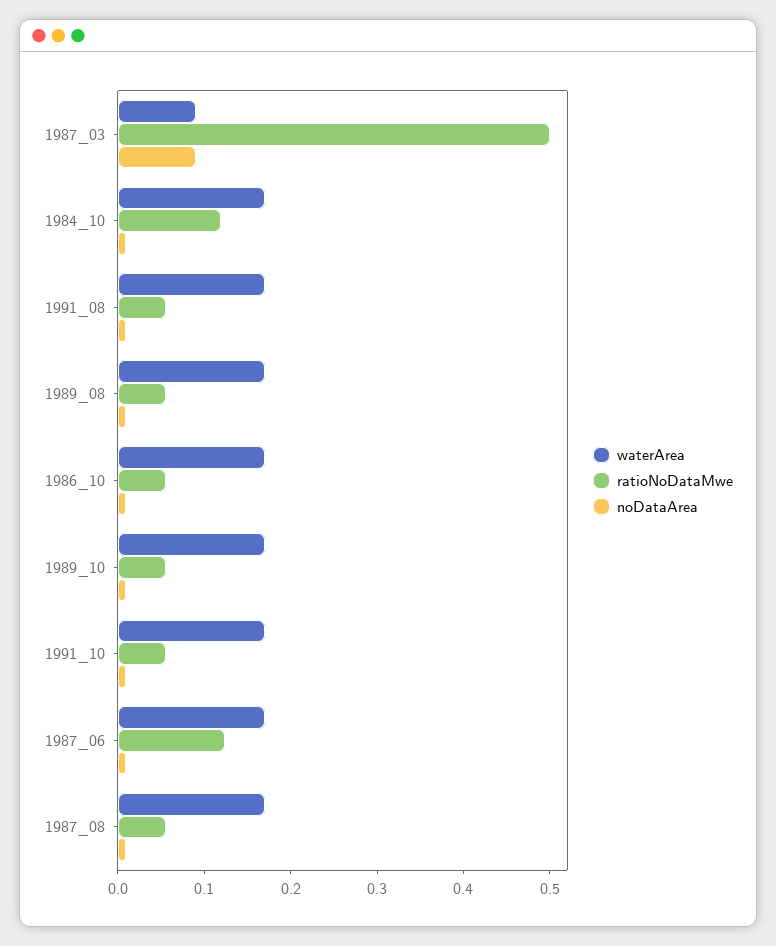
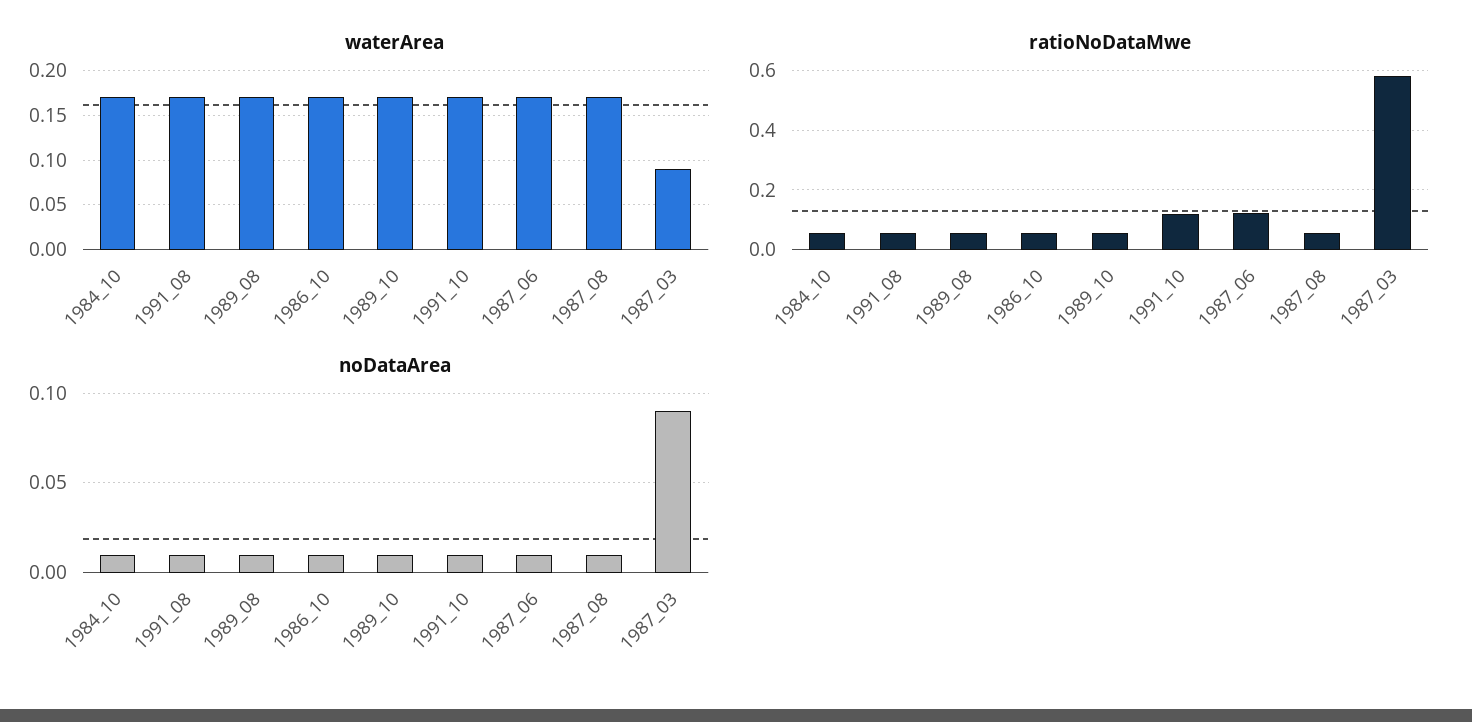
ratioNoDataMwe, 1987_03: 0.5 -> 0.575
ratioNoDataMwe, 1984_10: 0.12 -> 0.05
ratioNoDataMwe, 1991_10: 0.06 -> 0.125

